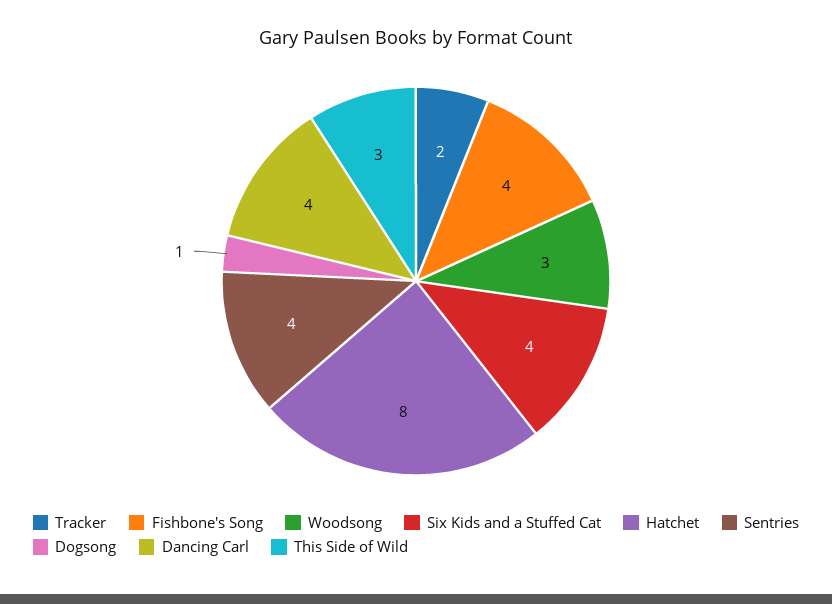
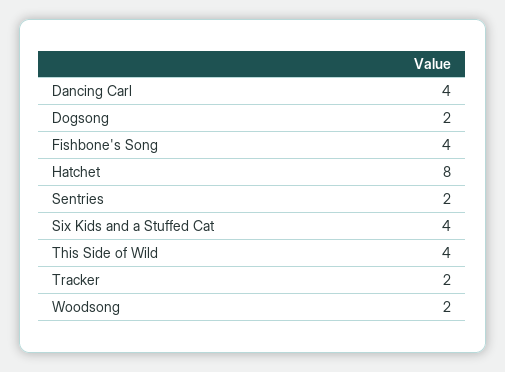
Woodsong: 3 -> 2
Sentries: 4 -> 2
Dogsong: 1 -> 2
This Side of Wild: 3 -> 4

